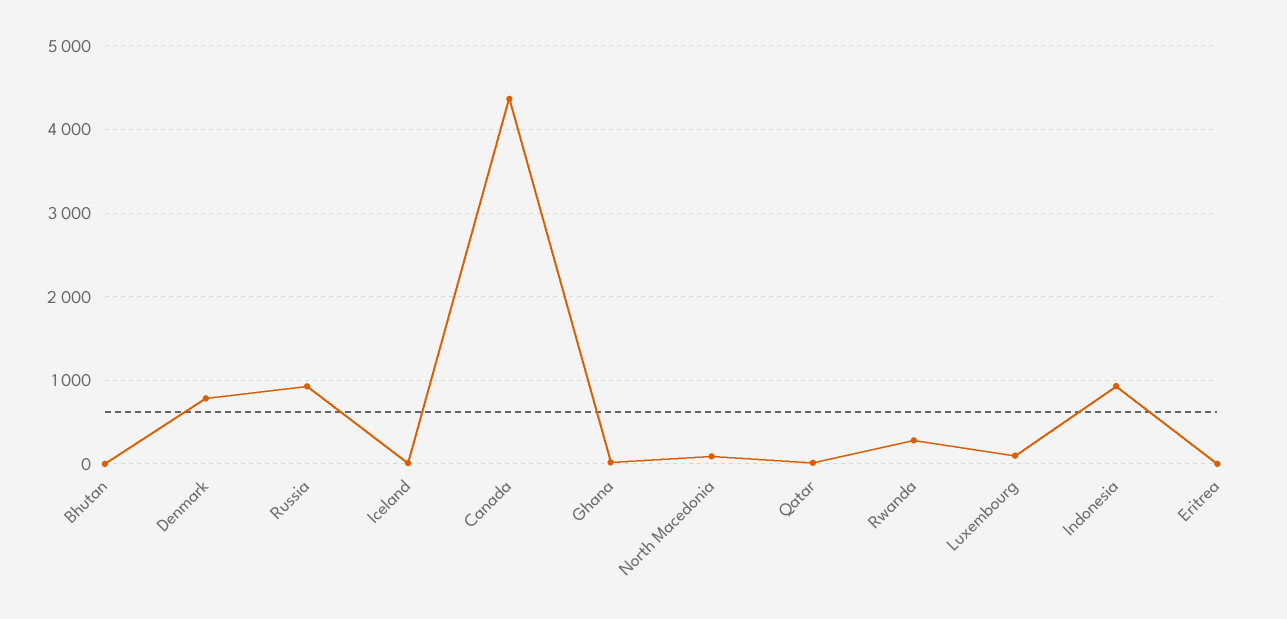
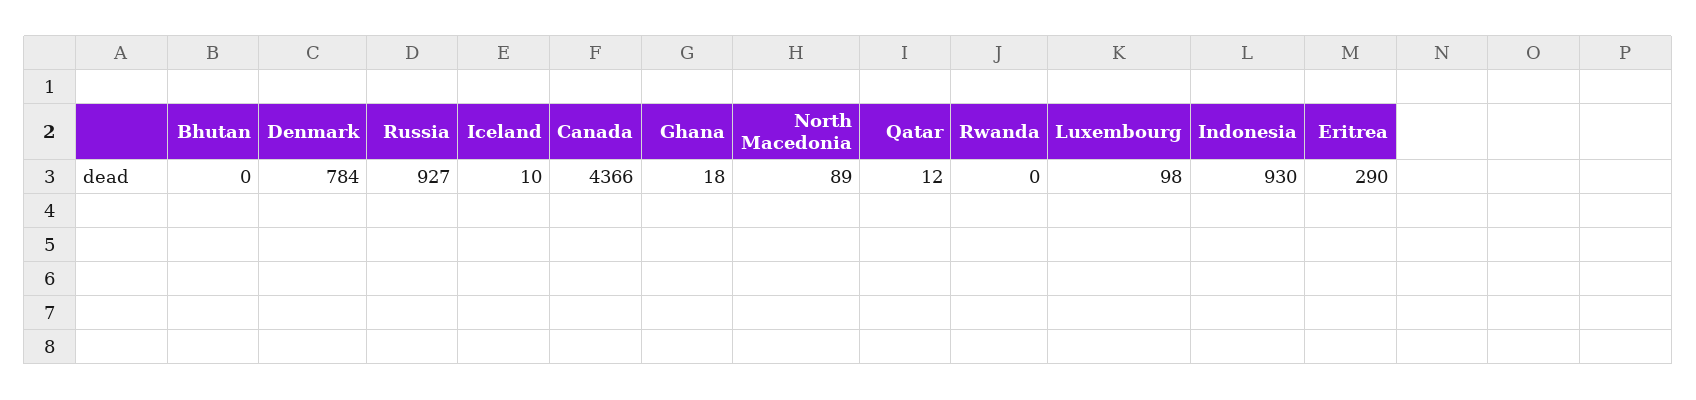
Rwanda: 300 -> 0
Eritrea: 0 -> 290

